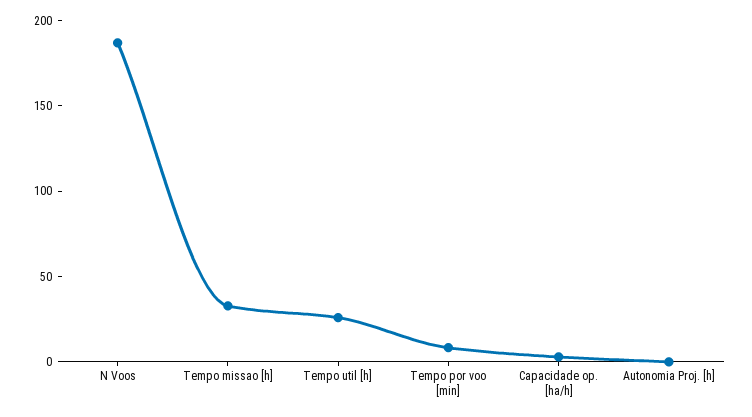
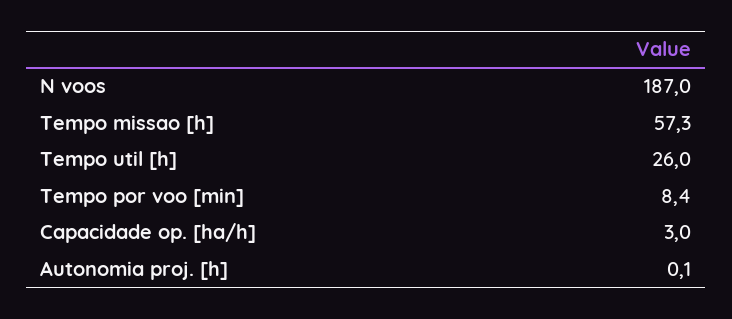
Tempo missao [h]: 30 -> 57.3

